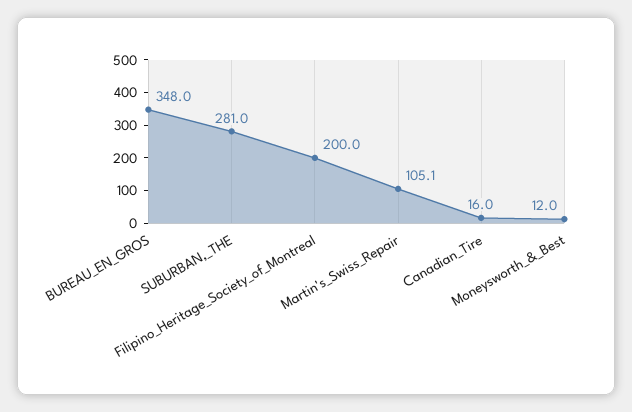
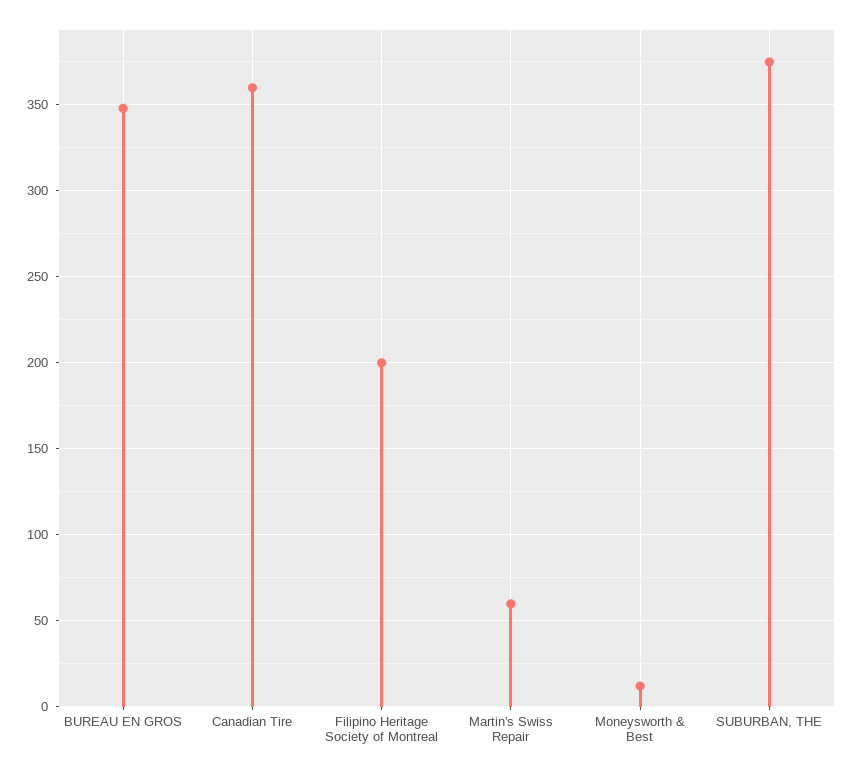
SUBURBAN,_THE: 281 -> 375
Martin's_Swiss_Repair: 105.1 -> 60
Canadian_Tire: 16 -> 360

